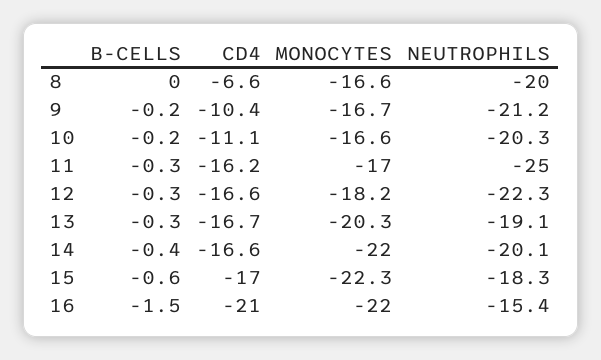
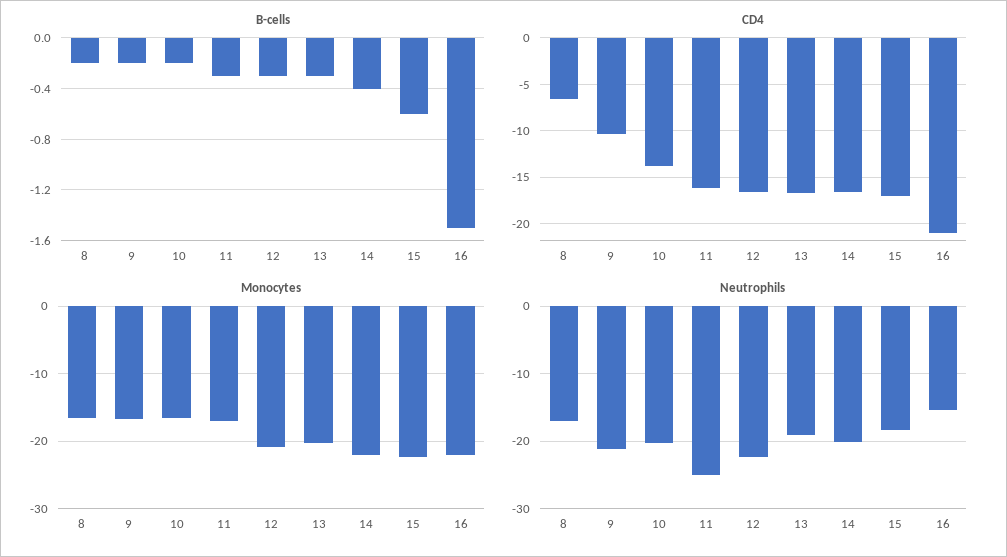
B-CELLS, 8: 0 -> -0.2
NEUTROPHILS, 8: -20 -> -17
CD4, 10: -11.1 -> -14
MONOCYTES, 12: -18.2 -> -21

